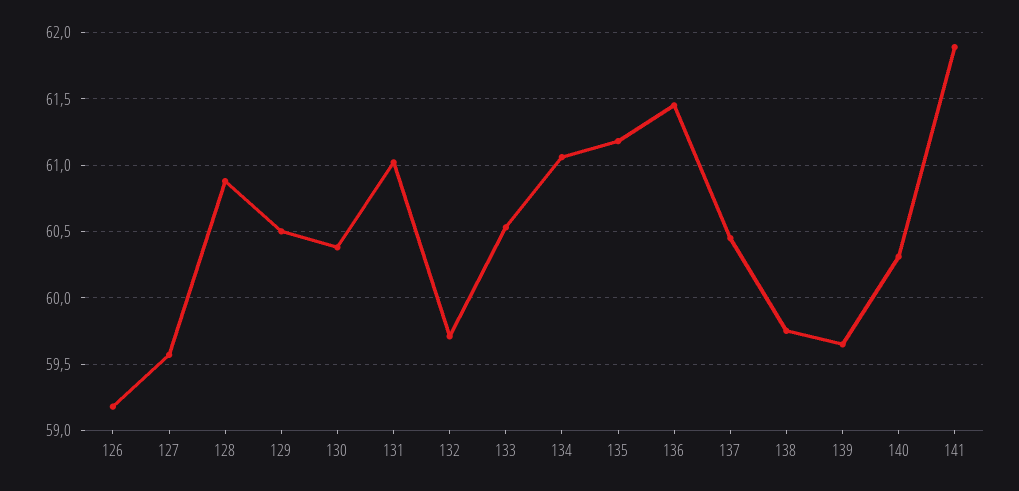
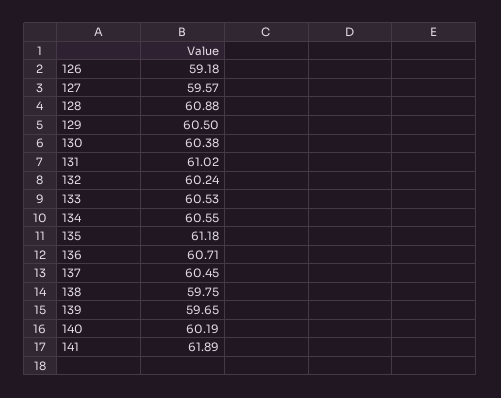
132: 59.7 -> 60.24
134: 61.05 -> 60.55
136: 61.45 -> 60.71
140: 60.3 -> 60.19

